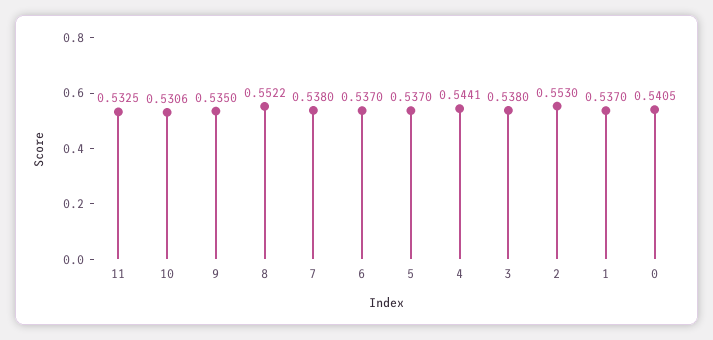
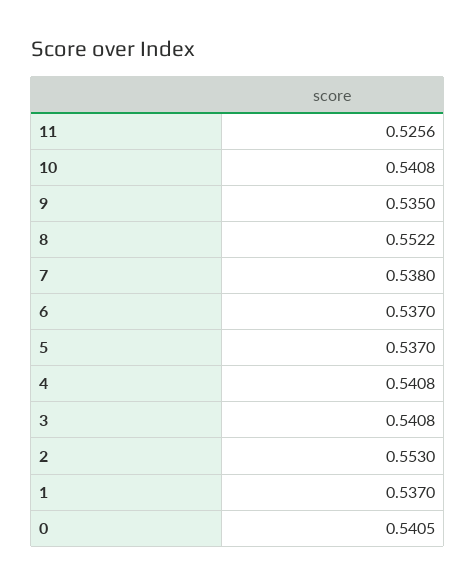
11: 0.5325 -> 0.5256
10: 0.5306 -> 0.5408
4: 0.5441 -> 0.5408
3: 0.538 -> 0.5408

